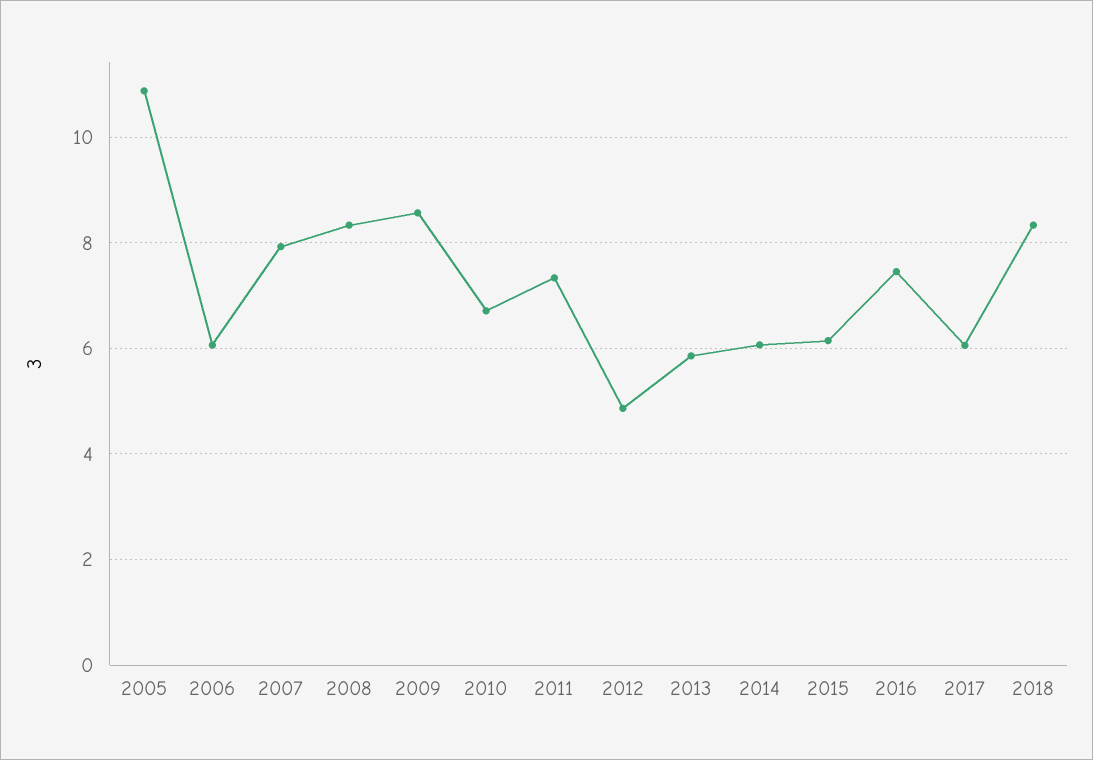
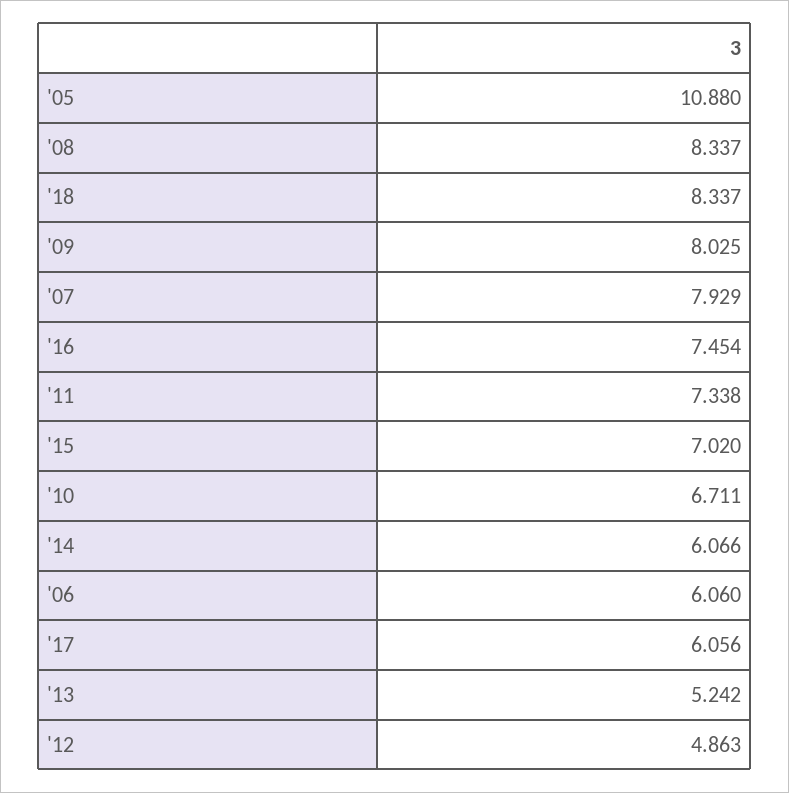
2009: 8.6 -> 8.025
2013: 5.8 -> 5.242
2015: 6.2 -> 7.02

